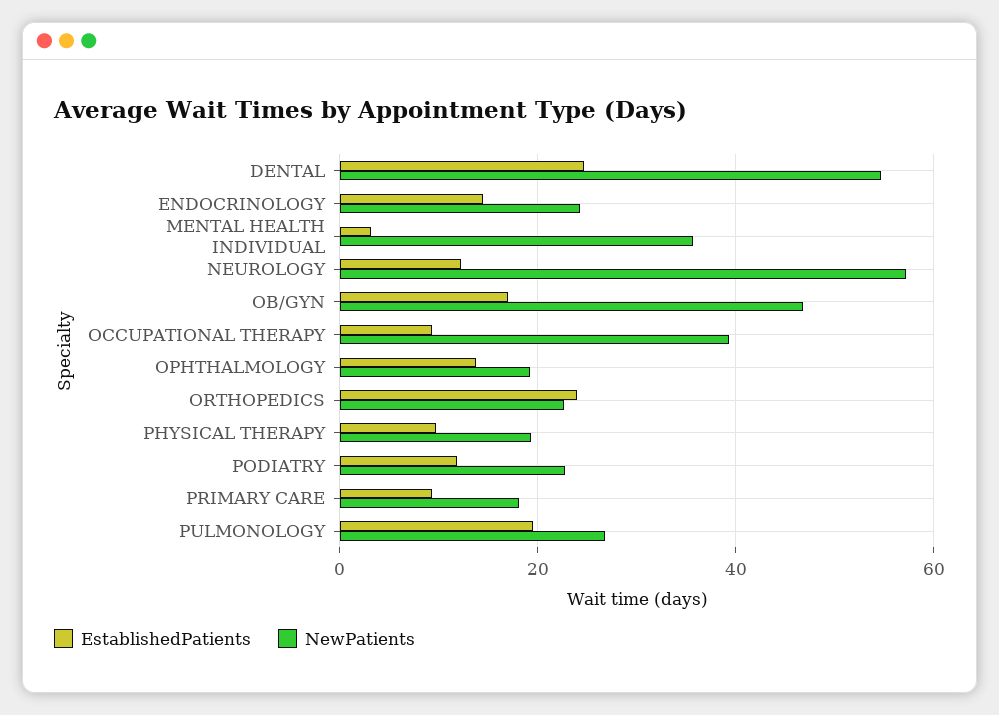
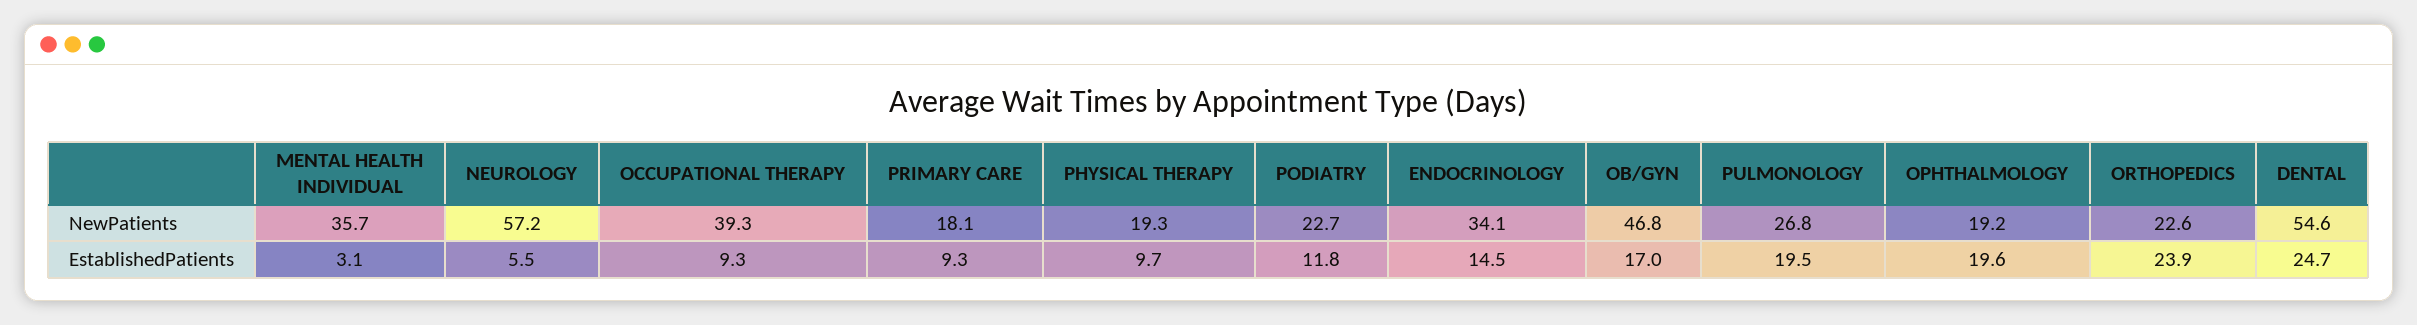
NewPatients, ENDOCRINOLOGY: 24 -> 34.1
EstablishedPatients, NEUROLOGY: 12 -> 5.5
EstablishedPatients, OPHTHALMOLOGY: 14 -> 19.6

